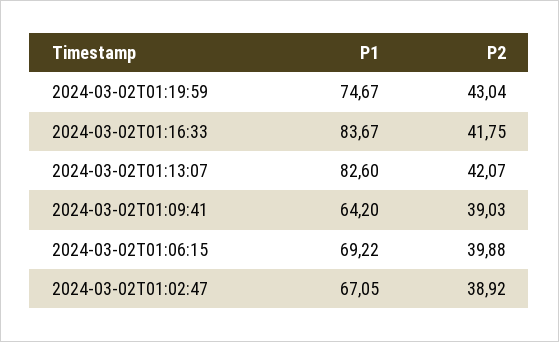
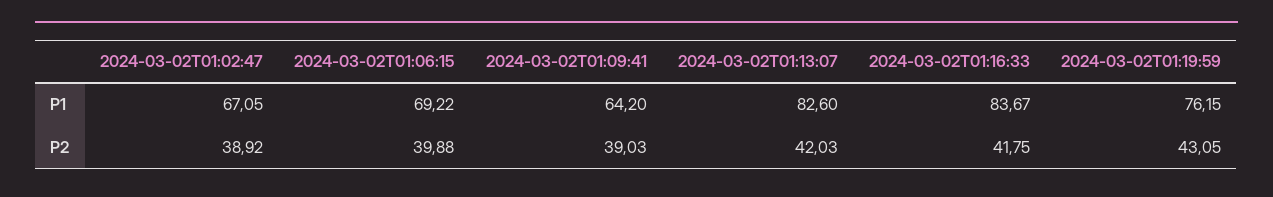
P1, 2024-03-02T01:19:59: 74.67 -> 76.15
P2, 2024-03-02T01:19:59: 43.04 -> 43.05
P2, 2024-03-02T01:13:07: 42.07 -> 42.03

